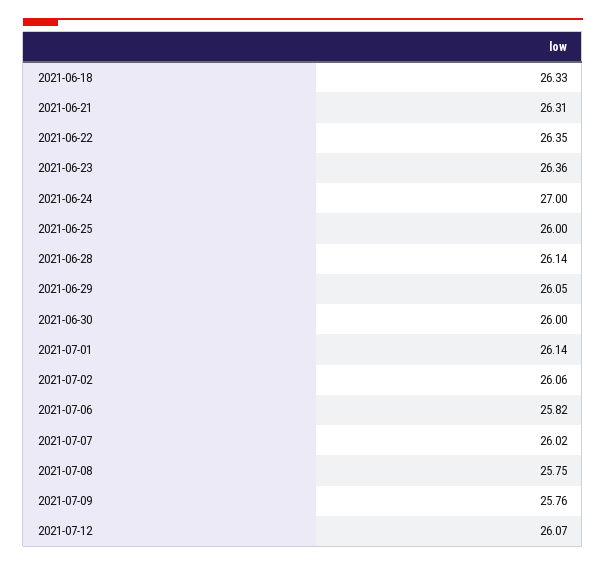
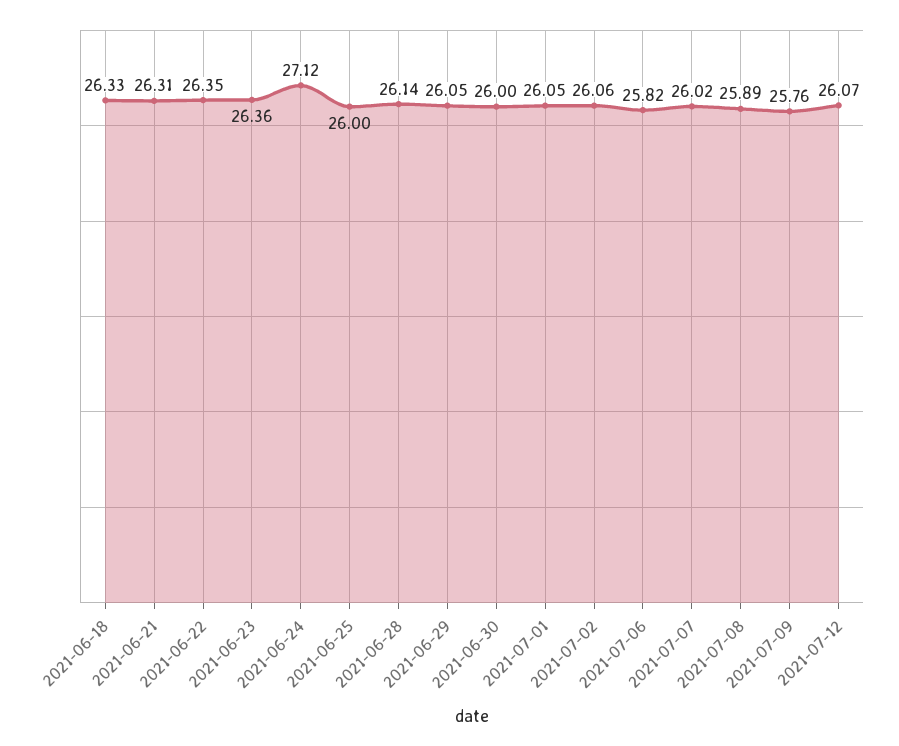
2021-06-24: 27 -> 27.12
2021-07-01: 26.14 -> 26.05
2021-07-08: 25.75 -> 25.89

